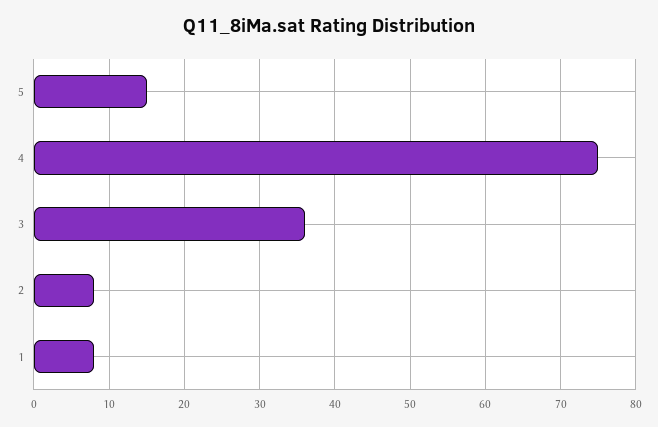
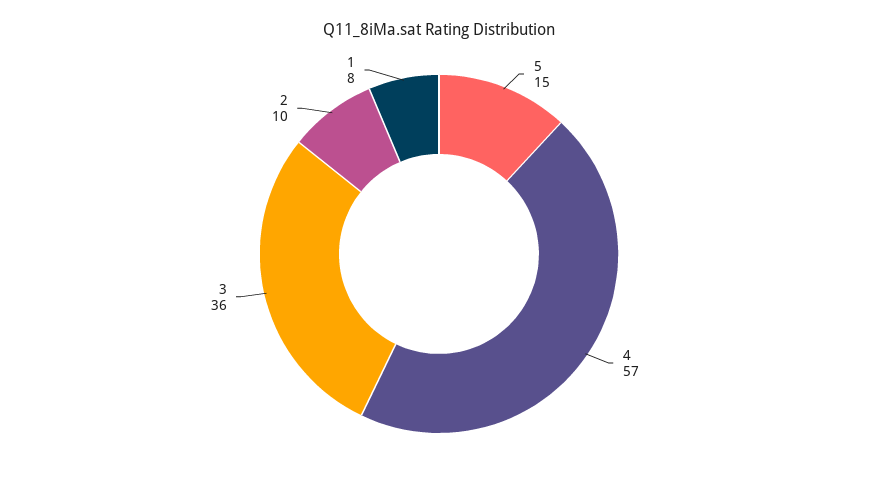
4: 75 -> 57
2: 8 -> 10

